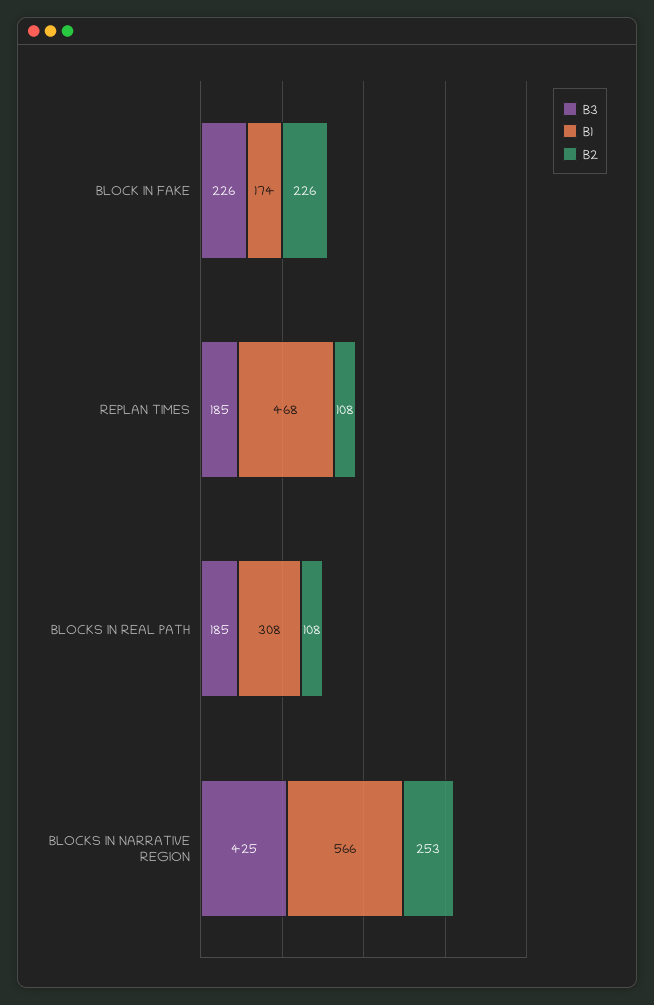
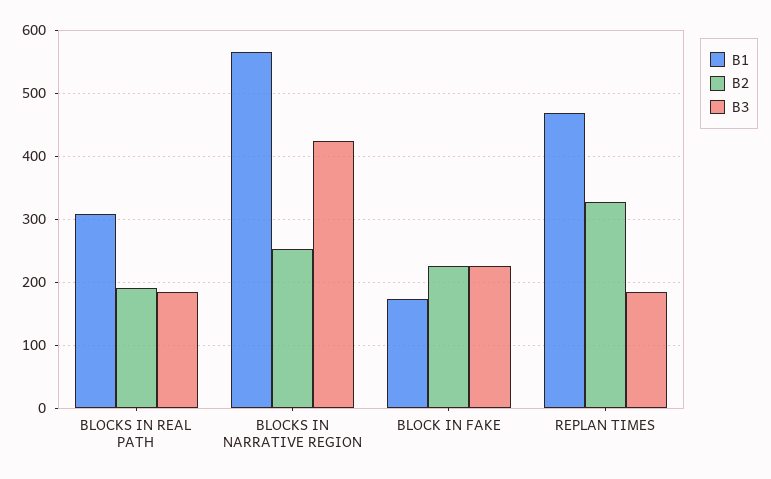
B2, REPLAN TIMES: 108 -> 330
B2, BLOCKS IN REAL PATH: 108 -> 190

